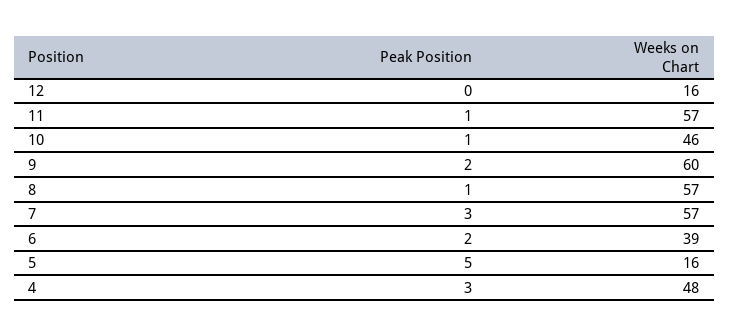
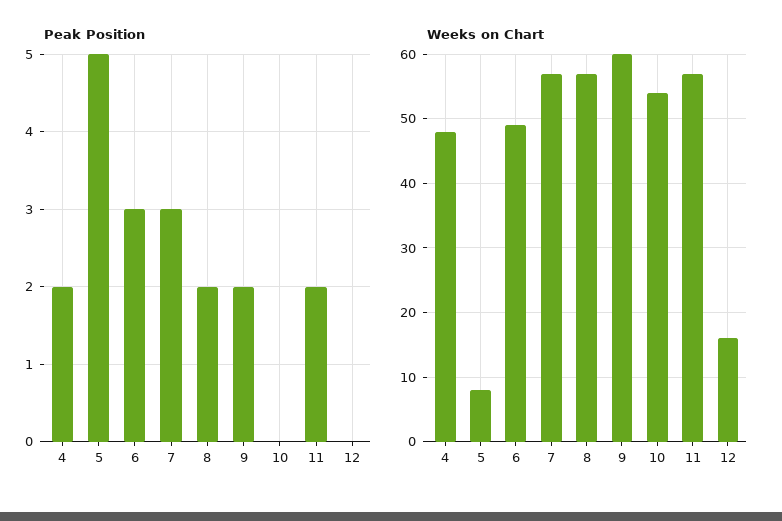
Peak Position, 11: 1 -> 2
Peak Position, 10: 1 -> 0
Weeks on Chart, 10: 46 -> 54
Peak Position, 8: 1 -> 2
Peak Position, 6: 2 -> 3
Weeks on Chart, 6: 39 -> 49
Weeks on Chart, 5: 16 -> 8
Peak Position, 4: 3 -> 2

